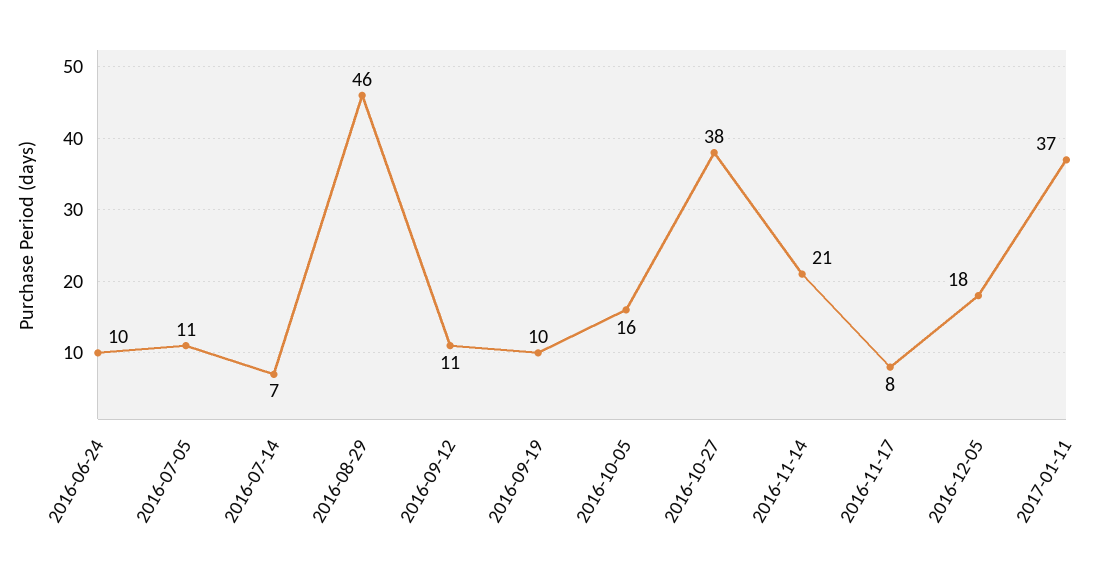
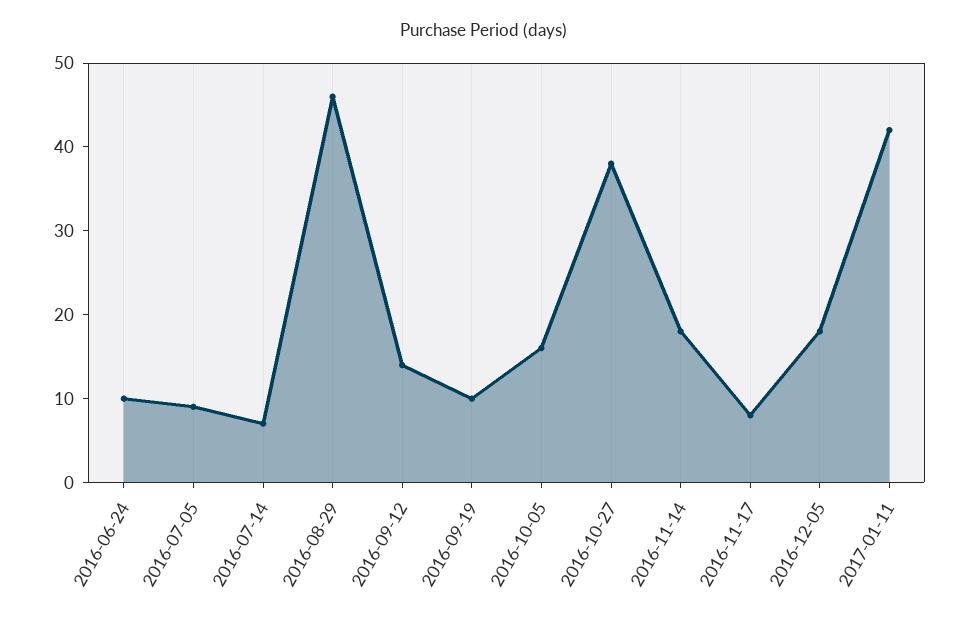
2016-07-05: 11 -> 9
2016-09-12: 11 -> 14
2016-11-14: 21 -> 18
2017-01-11: 37 -> 42

